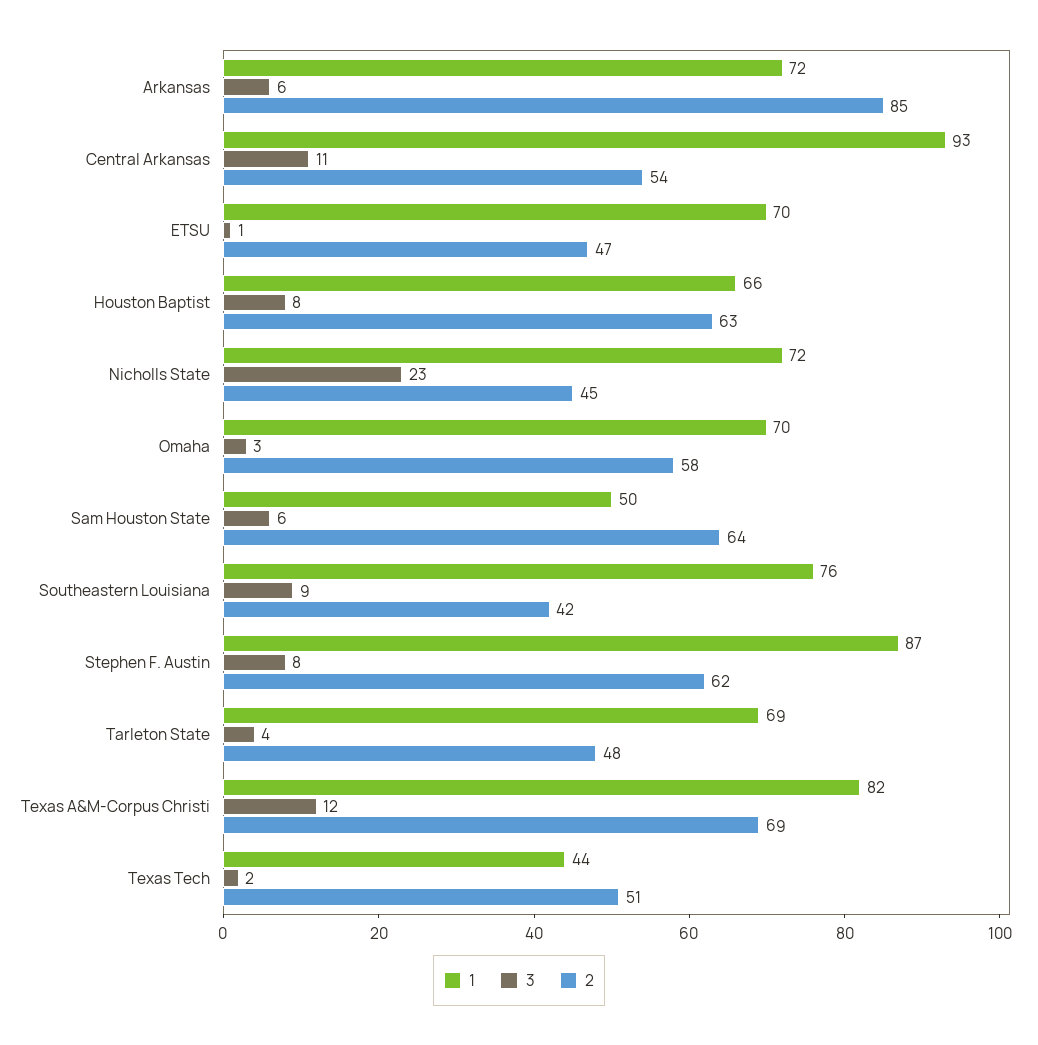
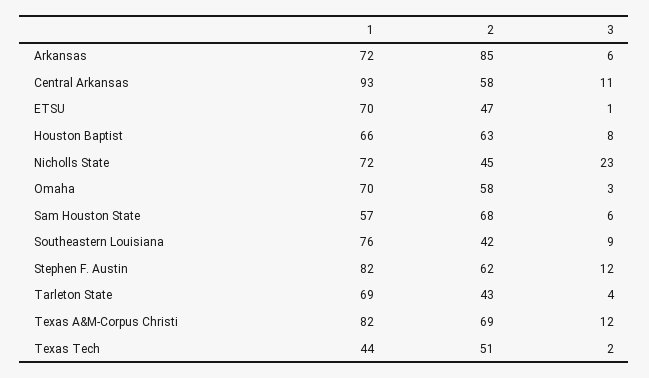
2, Central Arkansas: 54 -> 58
1, Sam Houston State: 50 -> 57
2, Sam Houston State: 64 -> 68
1, Stephen F. Austin: 87 -> 82
3, Stephen F. Austin: 8 -> 12
2, Tarleton State: 48 -> 43

